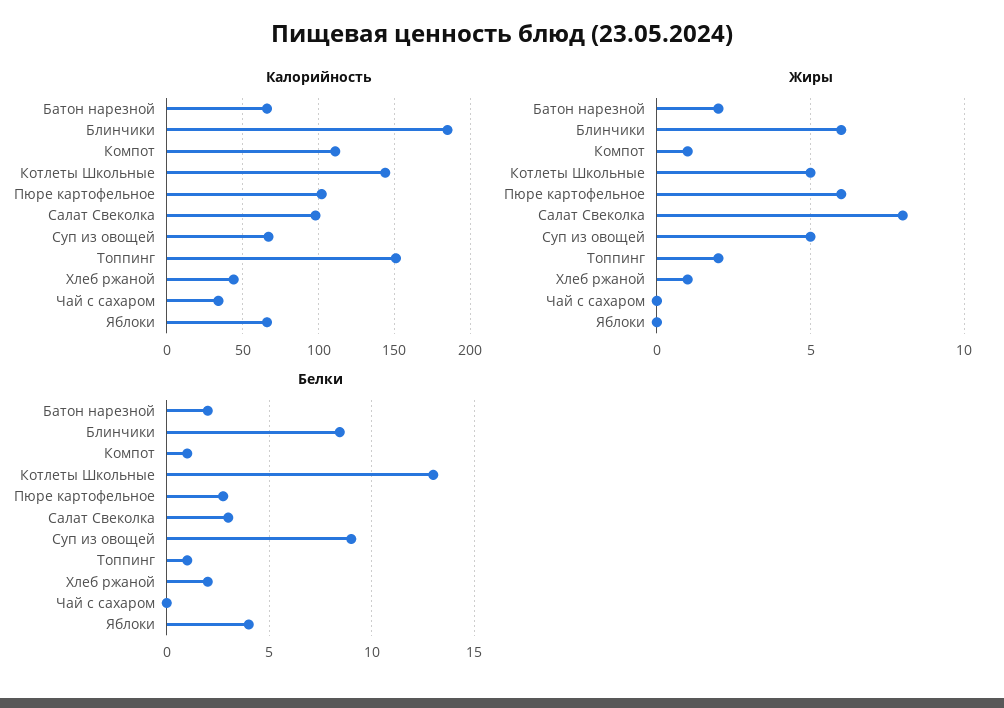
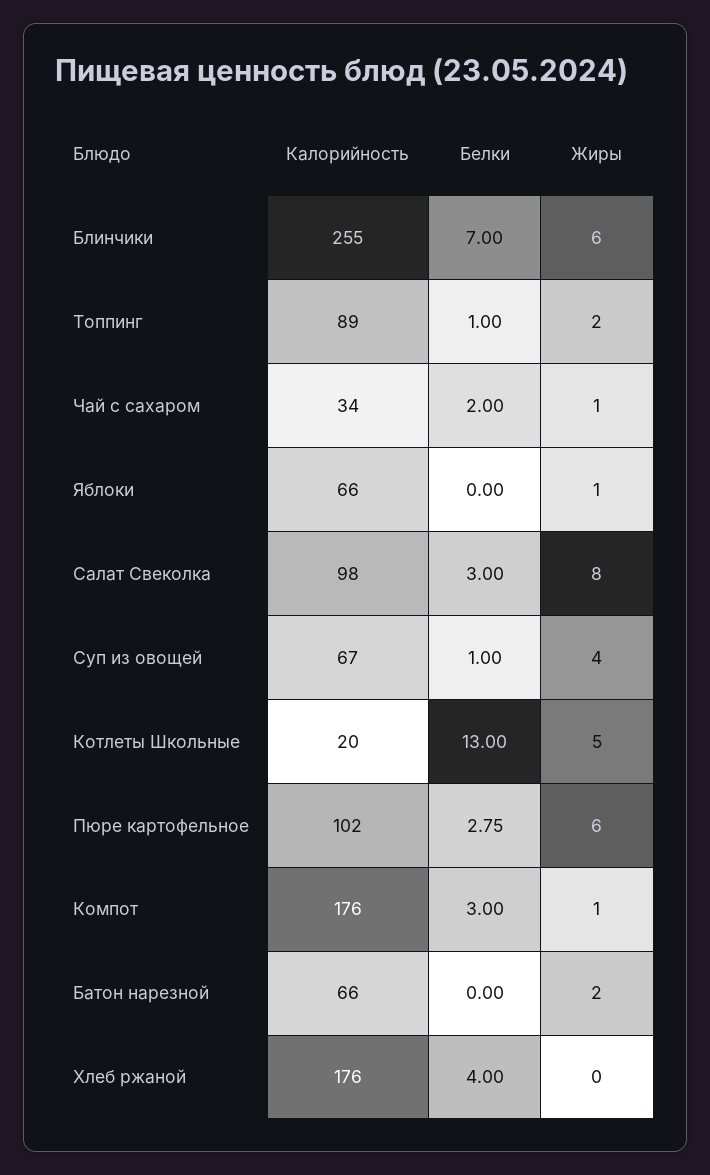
Калорийность, Блинчики: 185 -> 255
Калорийность, Компот: 110 -> 176
Калорийность, Котлеты Школьные: 145 -> 20
Калорийность, Топпинг: 150 -> 89
Калорийность, Хлеб ржаной: 45 -> 176
Жиры, Суп из овощей: 5 -> 4
Жиры, Хлеб ржаной: 1 -> 0
Жиры, Чай с сахаром: 0 -> 1
Жиры, Яблоки: 0 -> 1
Белки, Батон нарезной: 2 -> 0
Белки, Блинчики: 8.5 -> 7
Белки, Компот: 1 -> 3
Белки, Суп из овощей: 9 -> 1
Белки, Хлеб ржаной: 2 -> 4
Белки, Чай с сахаром: 0 -> 2
Белки, Яблоки: 4 -> 0

